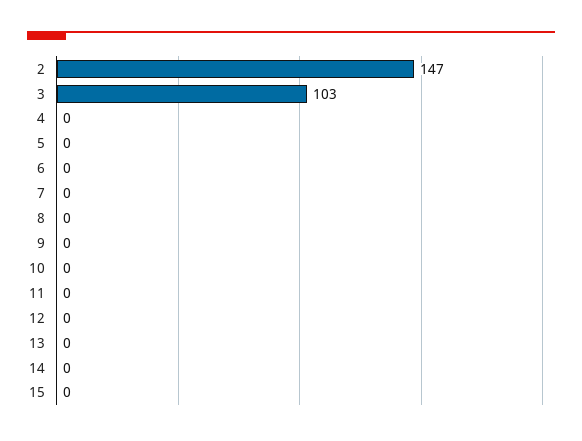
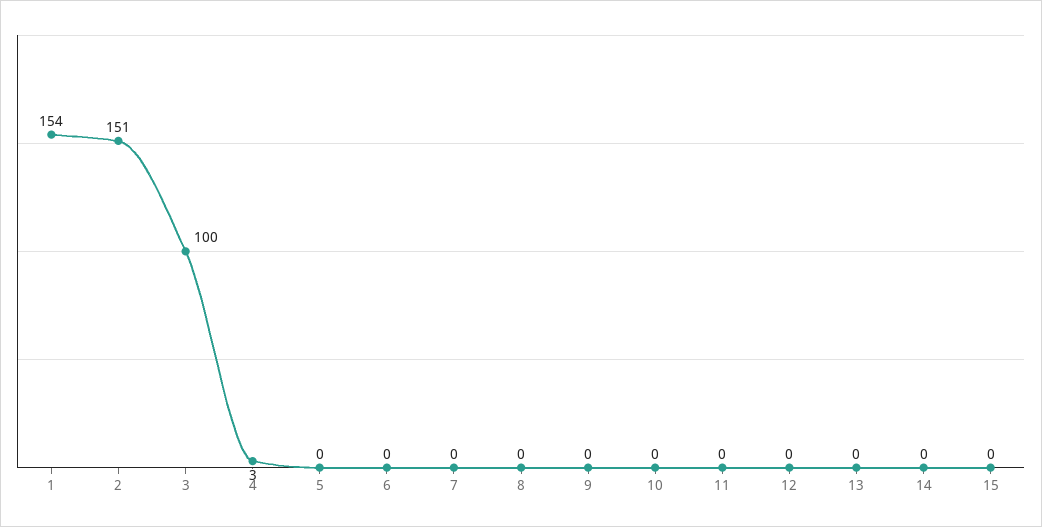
2: 147 -> 151
3: 103 -> 100
4: 0 -> 3
1: none -> 154

